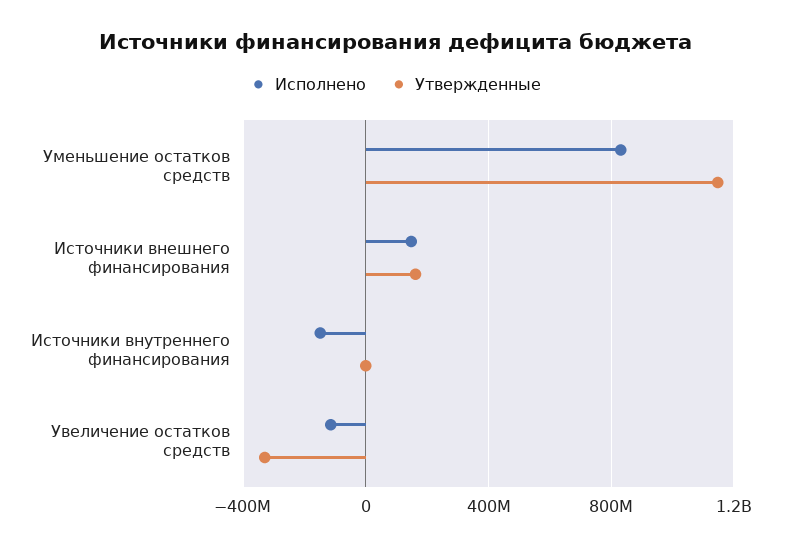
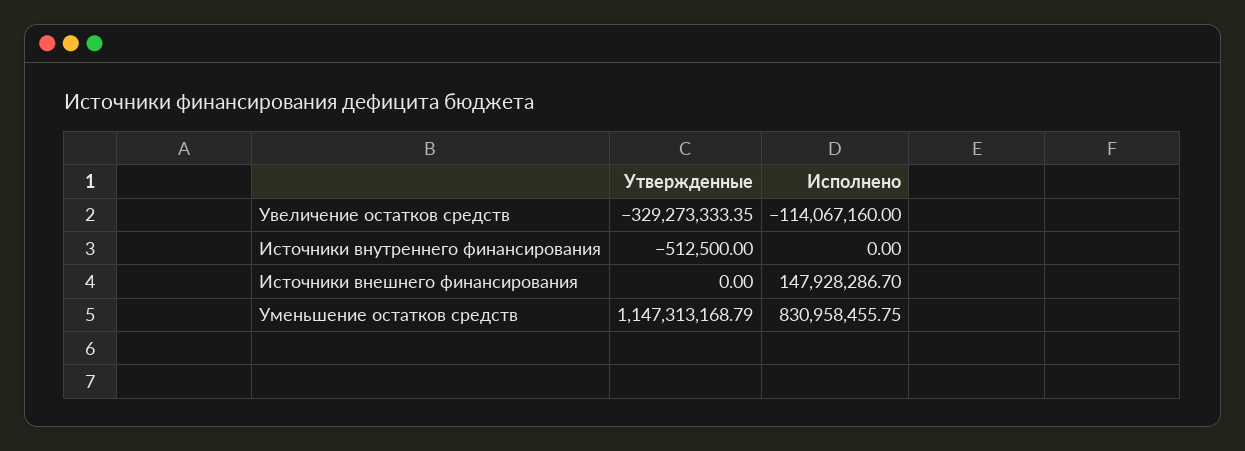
Утвержденные, Источники внешнего финансирования: 150000000 -> 0
Исполнено, Источники внутреннего финансирования: -150000000 -> 0

